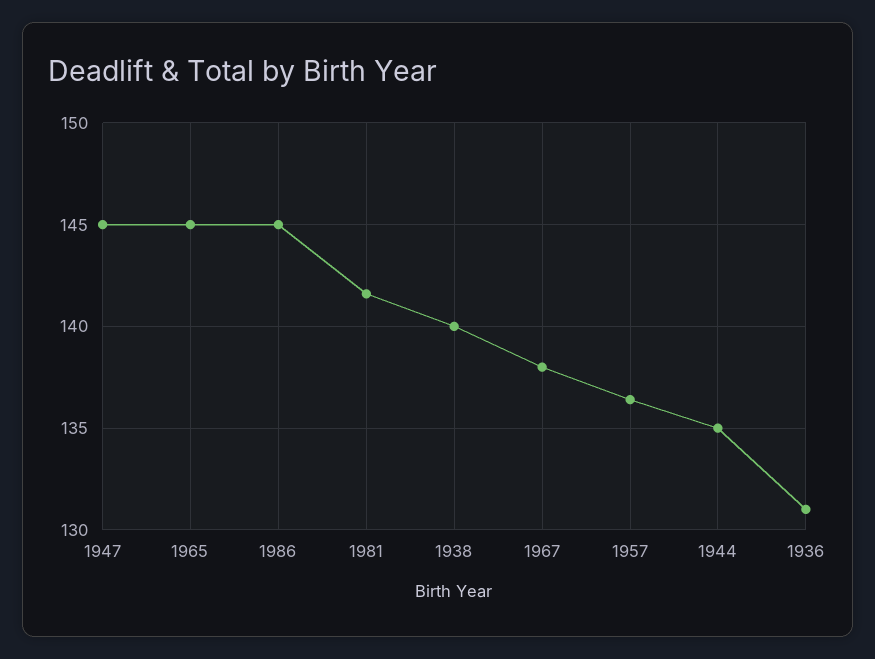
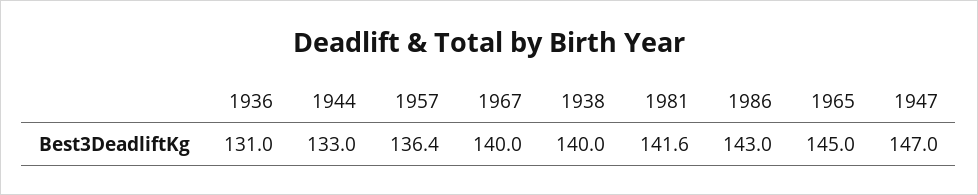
1947: 145 -> 147
1986: 145 -> 143
1967: 138 -> 140
1944: 135 -> 133

